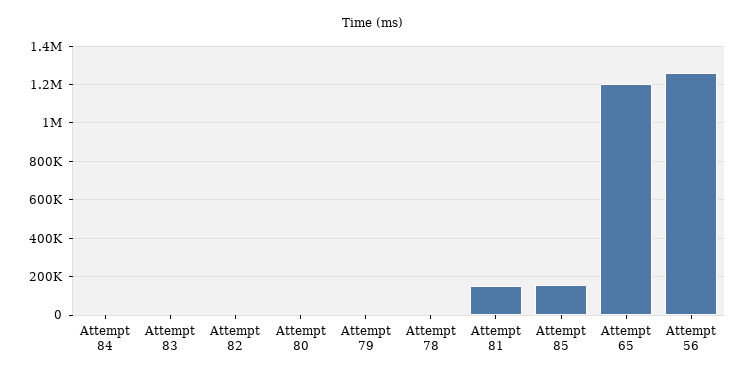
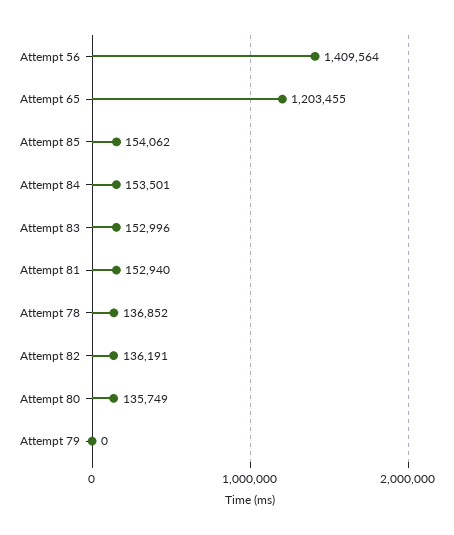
Attempt 84: 0 -> 153501
Attempt 83: 0 -> 152996
Attempt 82: 0 -> 136191
Attempt 80: 0 -> 135749
Attempt 78: 0 -> 136852
Attempt 56: 1250000 -> 1409564

